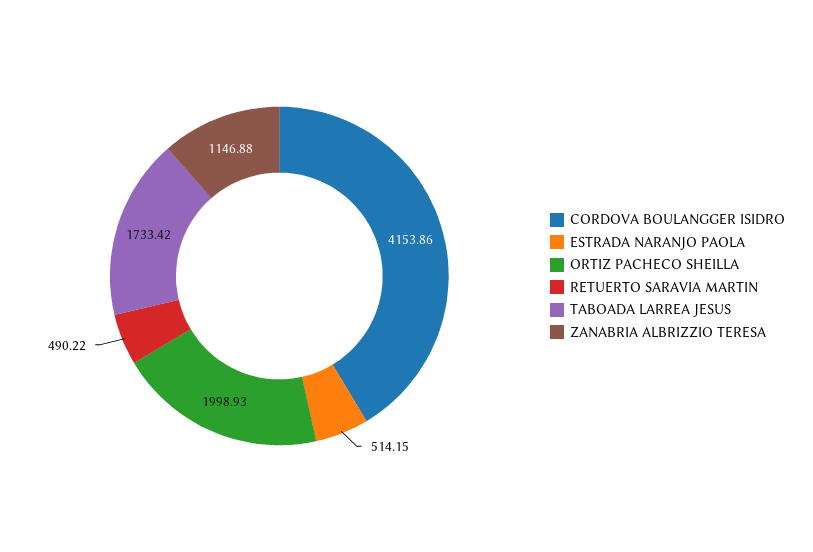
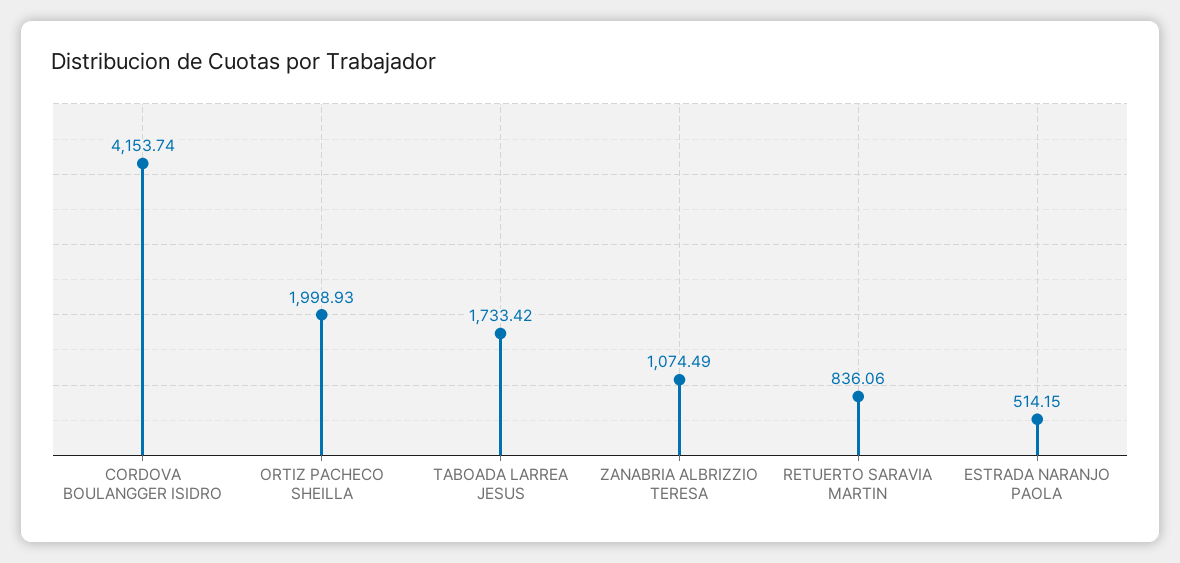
CORDOVA BOULANGGER ISIDRO: 4153.86 -> 4153.74
RETUERTO SARAVIA MARTIN: 490.22 -> 836.06
ZANABRIA ALBRIZZIO TERESA: 1146.88 -> 1074.49

